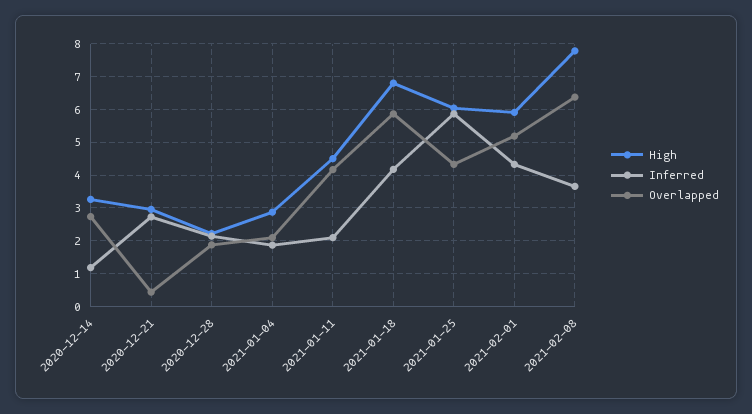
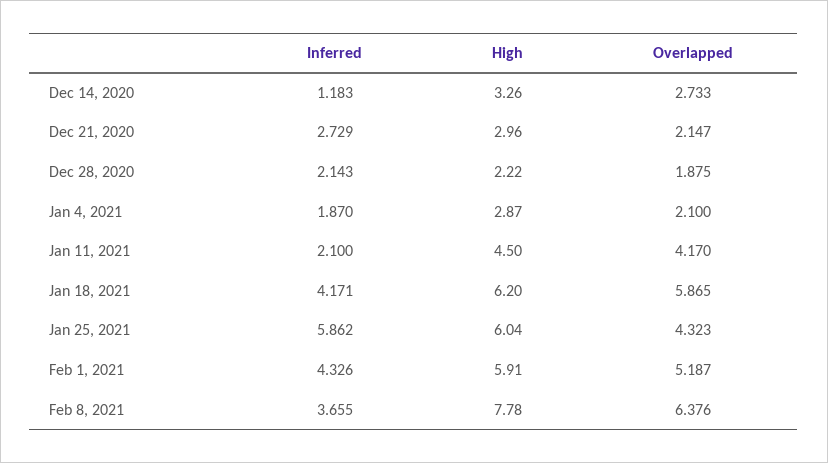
Overlapped, 2020-12-21: 0.4 -> 2.147
High, 2021-01-18: 6.8 -> 6.2

